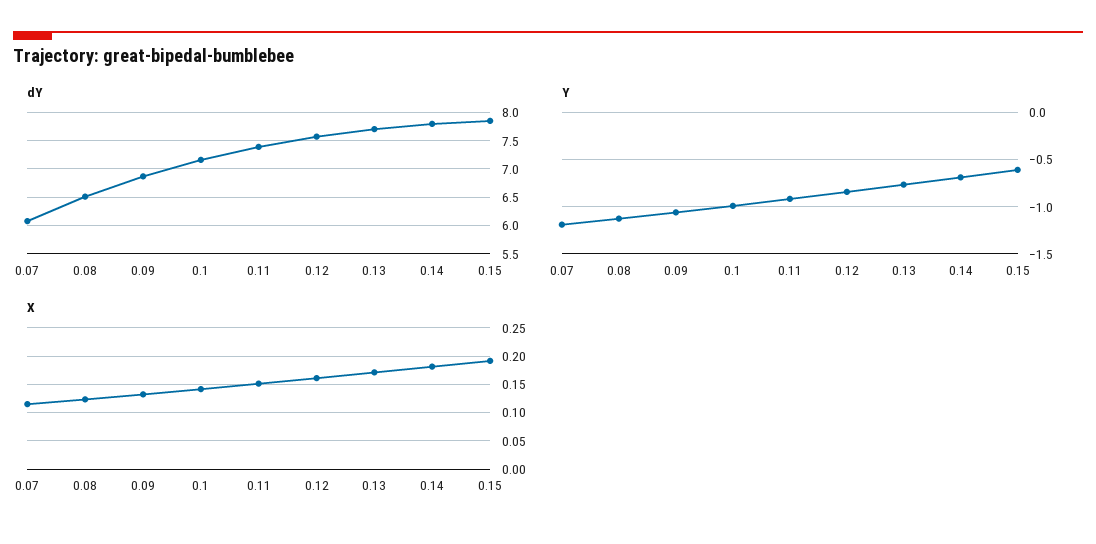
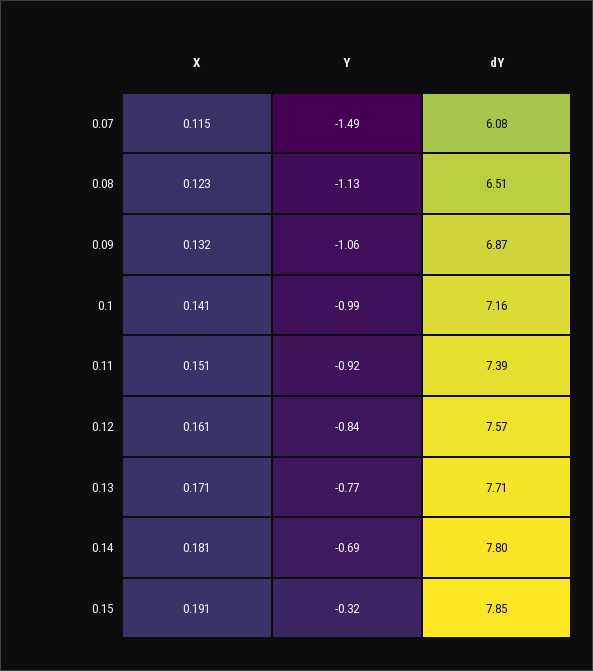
Y, 0.07: -1.2 -> -1.49
Y, 0.15: -0.6 -> -0.32

